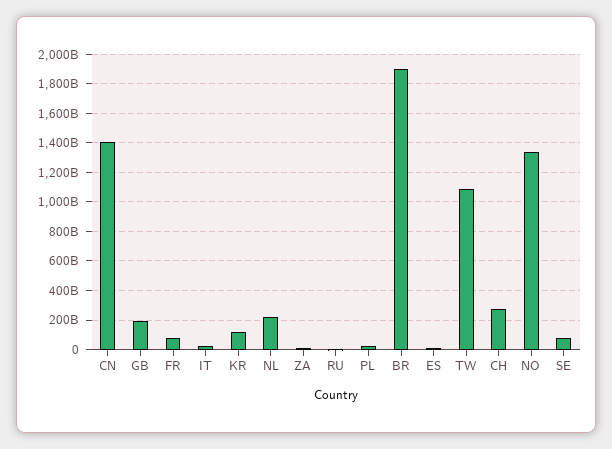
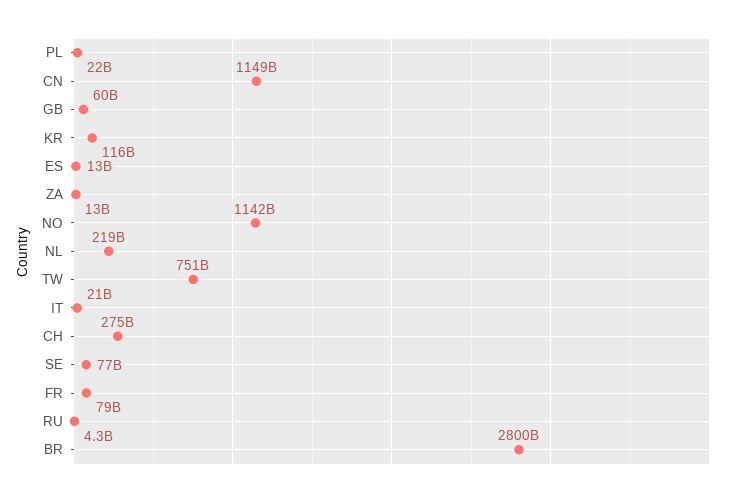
CN: 1400000000000 -> 1149000000000
GB: 200000000000 -> 60000000000
BR: 1900000000000 -> 2800000000000
TW: 1100000000000 -> 751000000000
NO: 1350000000000 -> 1142000000000

